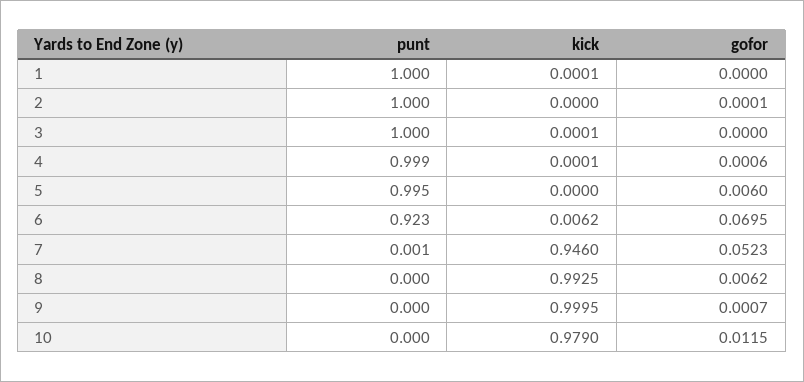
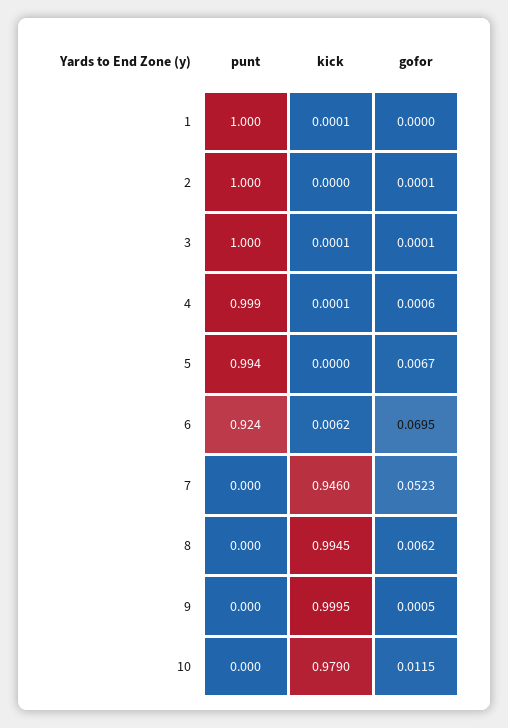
gofor, 3: 0 -> 0.0001
punt, 5: 0.995 -> 0.994
gofor, 5: 0.006 -> 0.0067
punt, 6: 0.923 -> 0.924
punt, 7: 0.001 -> 0
kick, 8: 0.9925 -> 0.9945
gofor, 9: 0.0007 -> 0.0005

